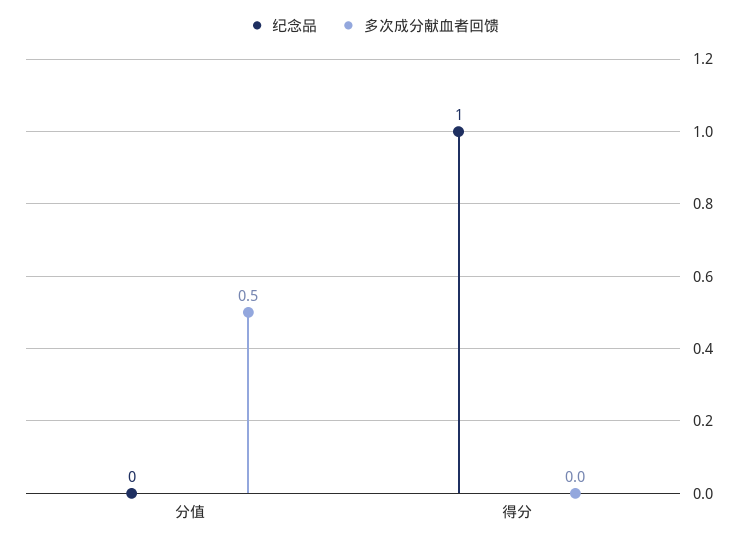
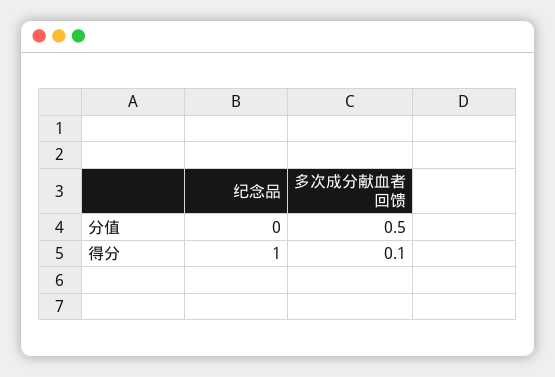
多次成分献血者回馈, 得分: 0 -> 0.1

